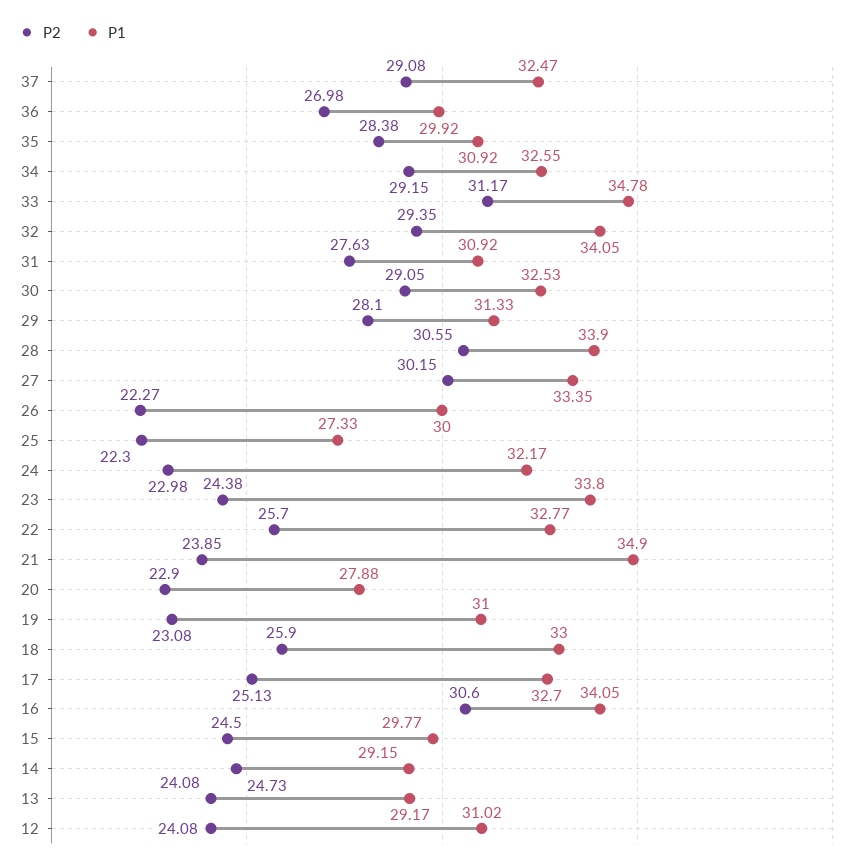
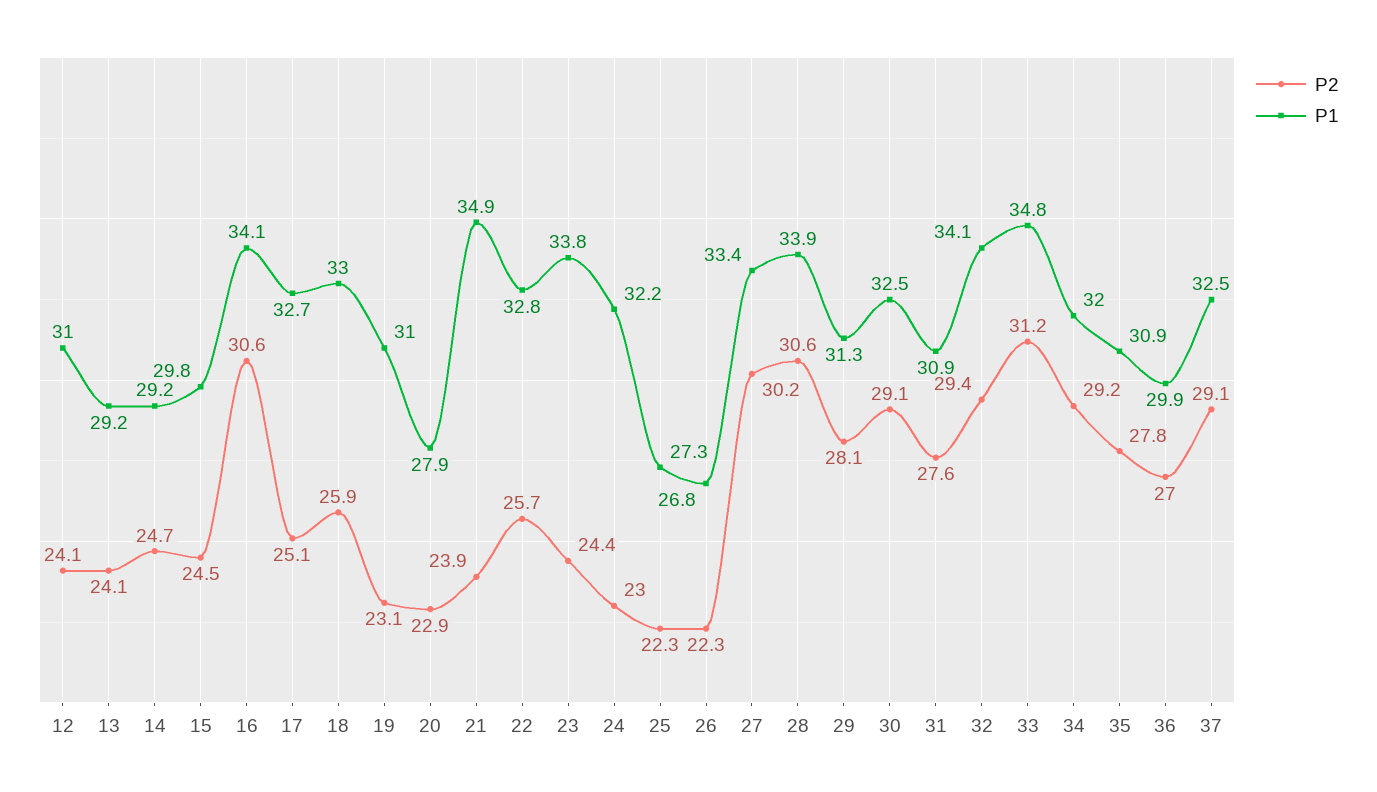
P2, 35: 28.38 -> 27.8
P1, 34: 32.55 -> 32
P1, 26: 30 -> 26.8

